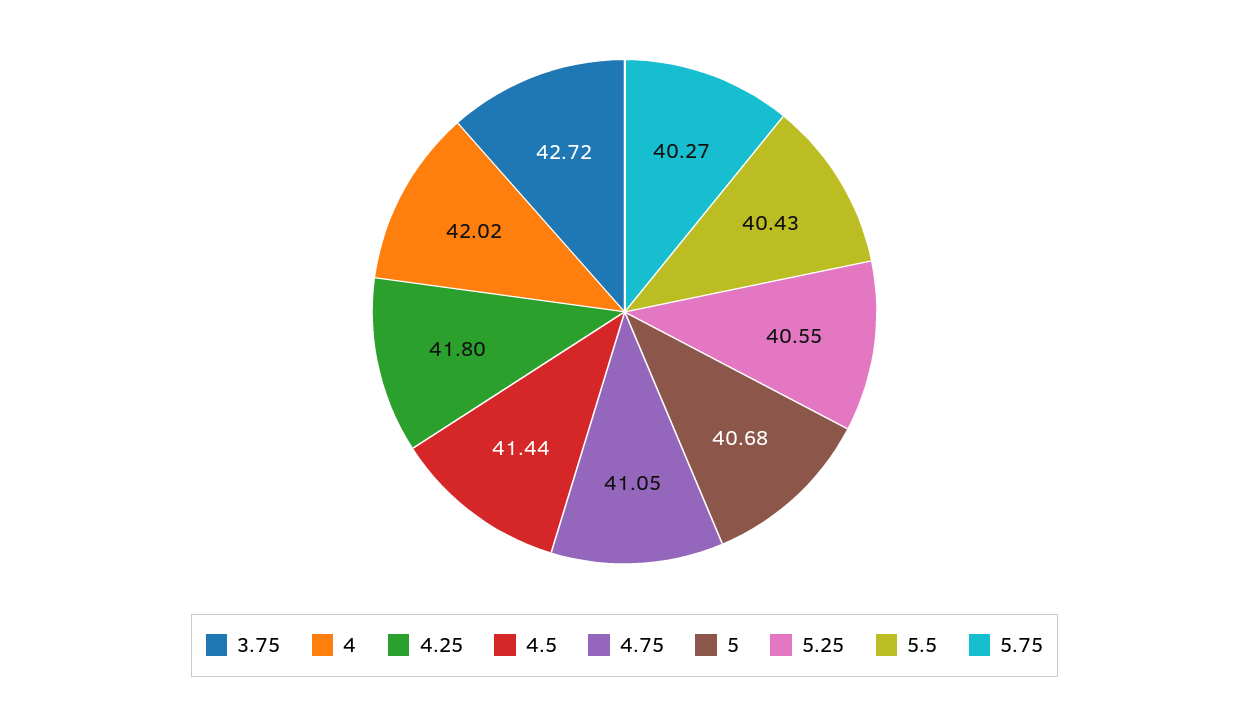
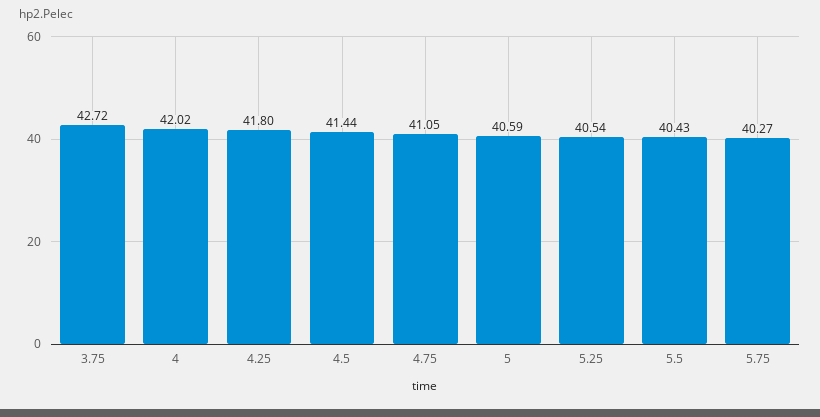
5: 40.68 -> 40.59
5.25: 40.55 -> 40.54

